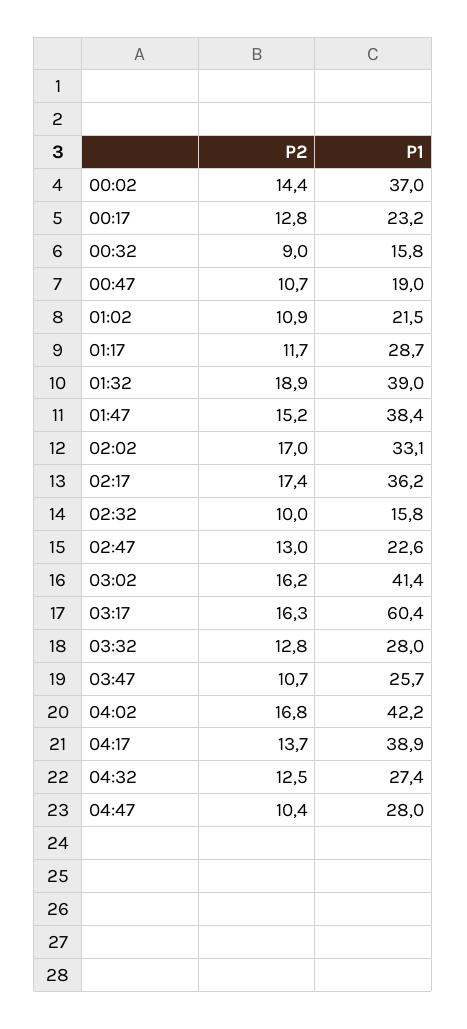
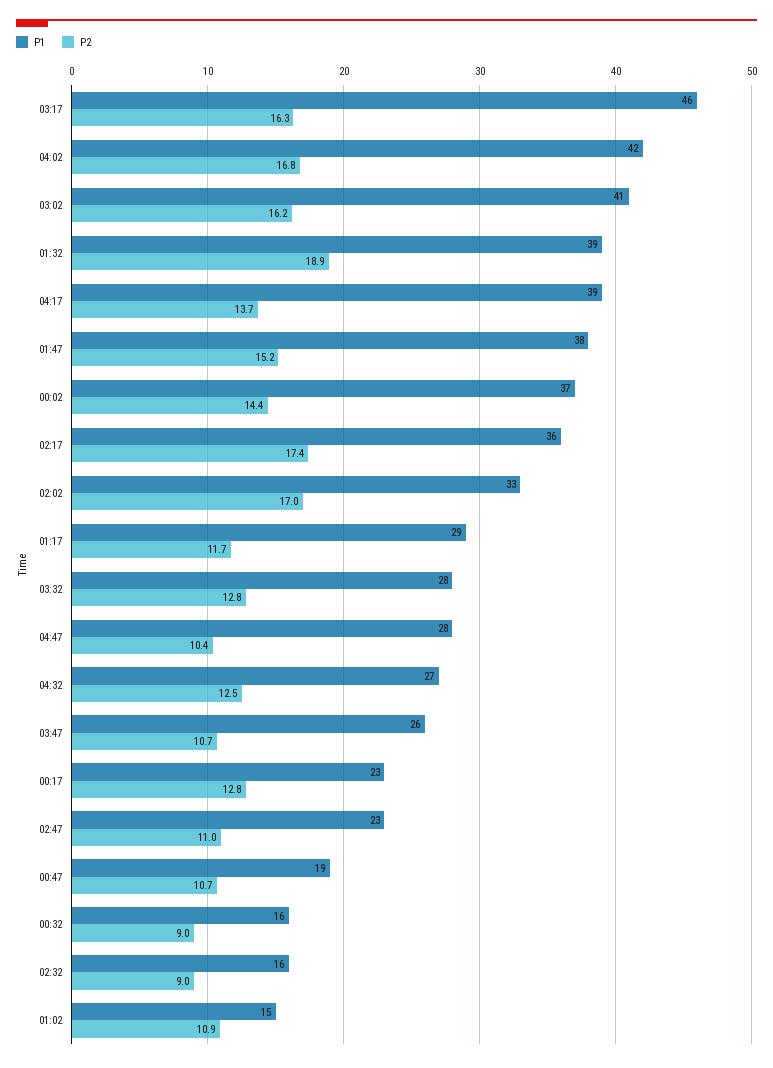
P1, 01:02: 21.5 -> 15
P2, 02:32: 10 -> 9
P2, 02:47: 13 -> 11
P1, 03:17: 60.4 -> 46

